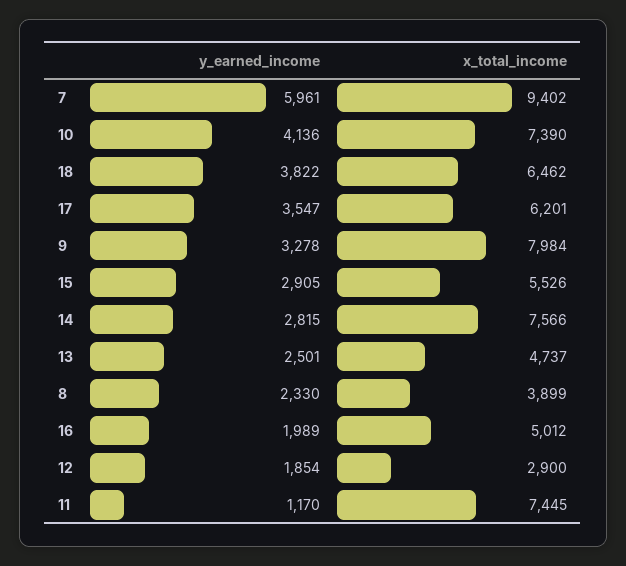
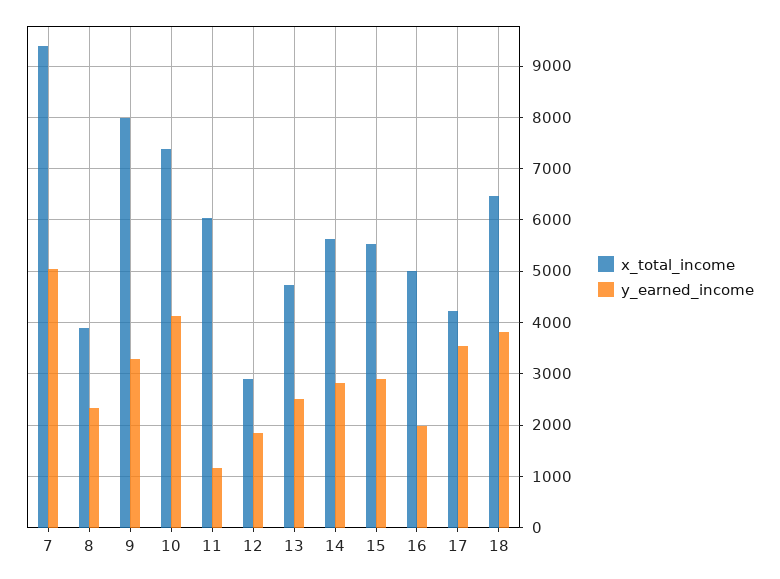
y_earned_income, 7: 5961 -> 5000
x_total_income, 17: 6201 -> 4200
x_total_income, 14: 7566 -> 5600
x_total_income, 11: 7445 -> 6000

